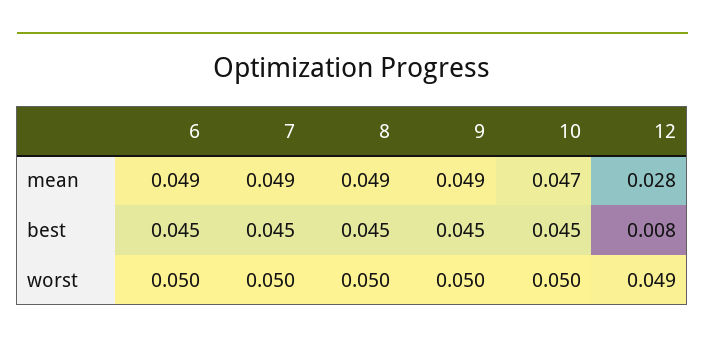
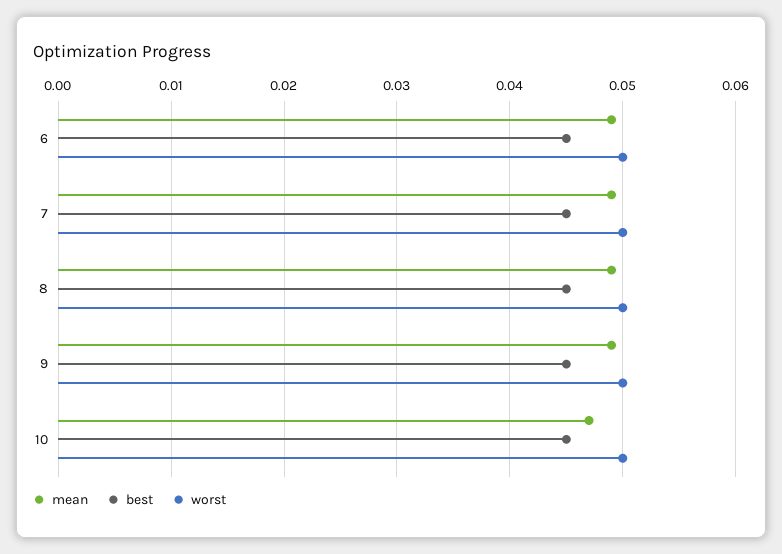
mean, 12: 0.028 -> none
best, 12: 0.008 -> none
worst, 12: 0.049 -> none

